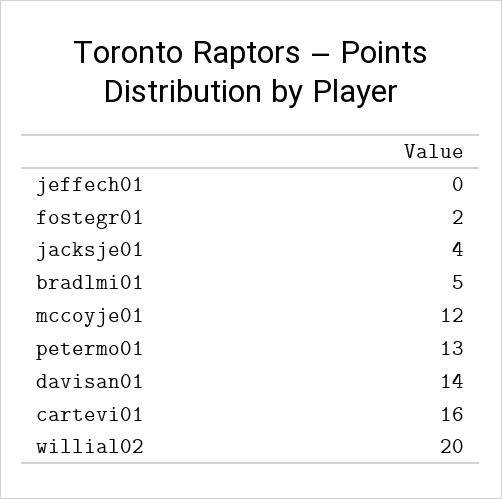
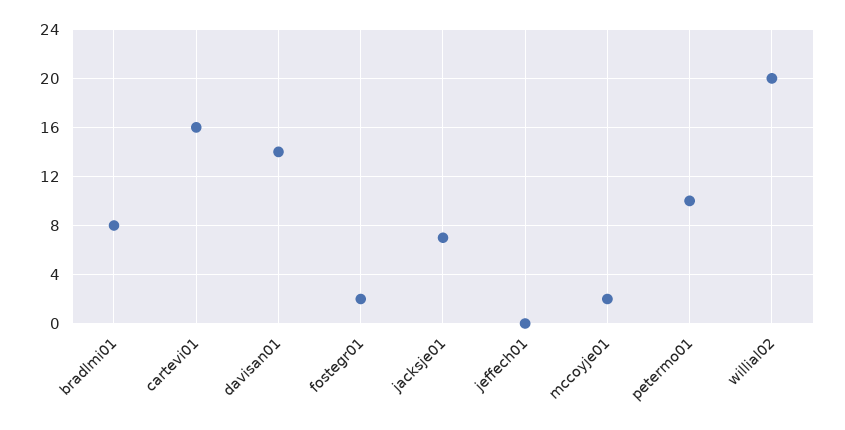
jacksje01: 4 -> 7
bradlmi01: 5 -> 8
mccoyje01: 12 -> 2
petermo01: 13 -> 10

